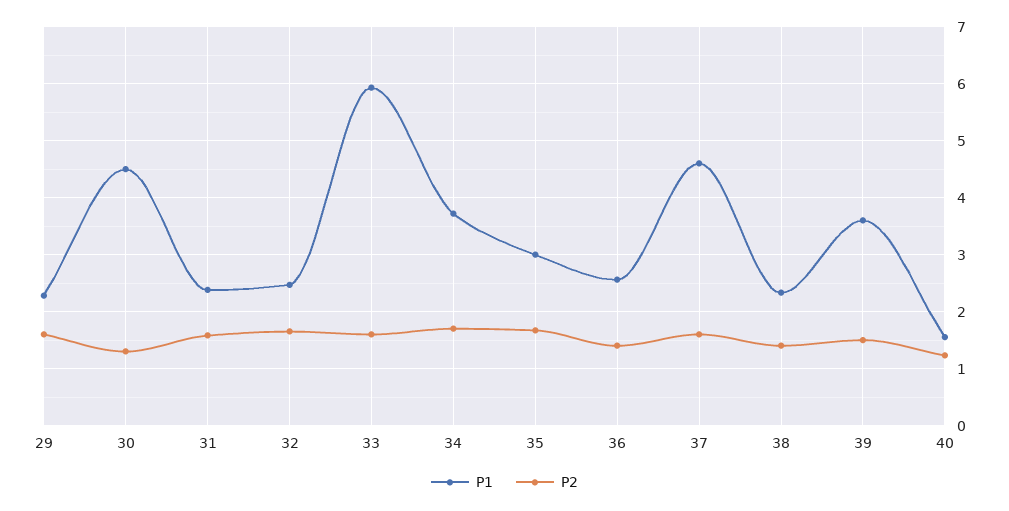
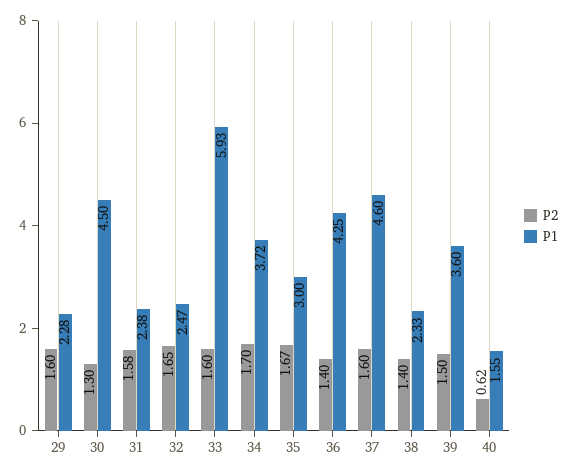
P1, 36: 2.6 -> 4.25
P2, 40: 1.2 -> 0.62

